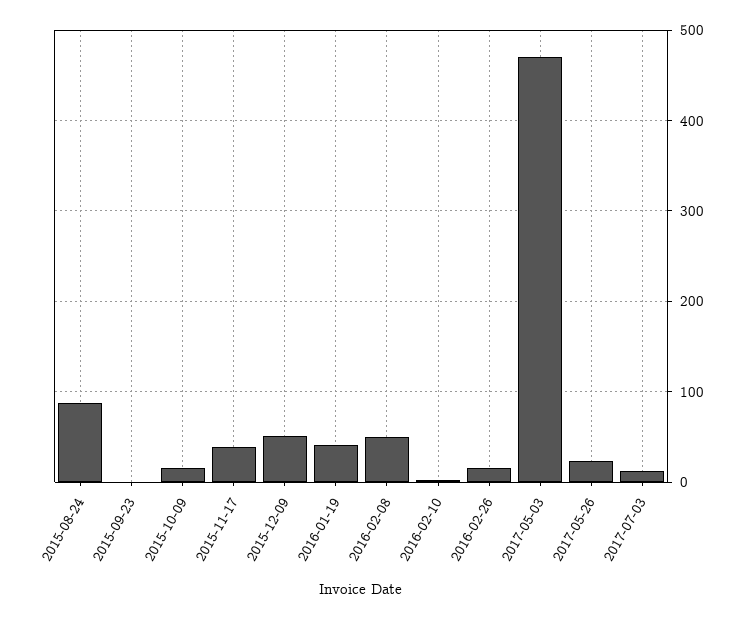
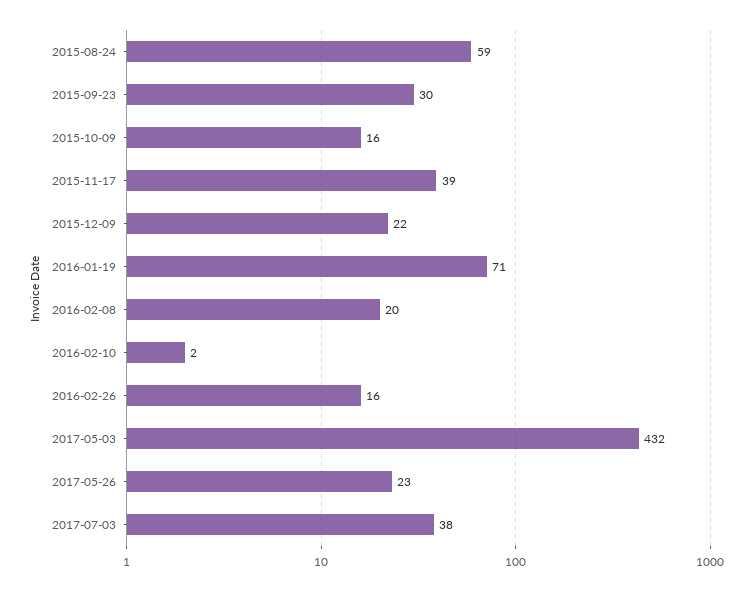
2015-08-24: 90 -> 59
2015-09-23: 0 -> 30
2015-12-09: 50 -> 22
2016-01-19: 40 -> 71
2016-02-08: 50 -> 20
2017-05-03: 470 -> 432
2017-07-03: 10 -> 38

